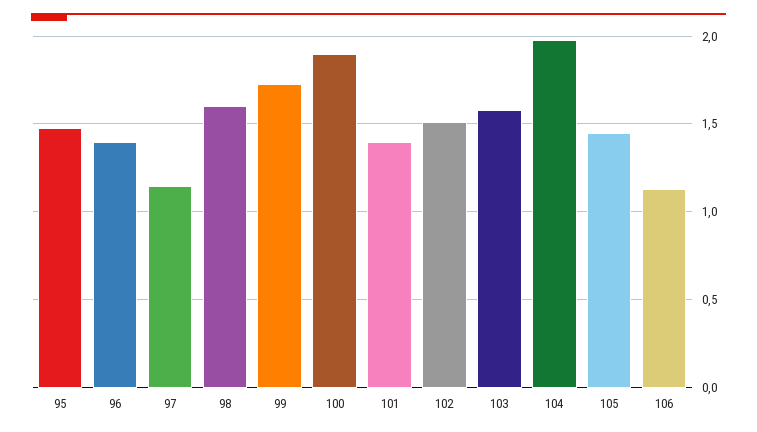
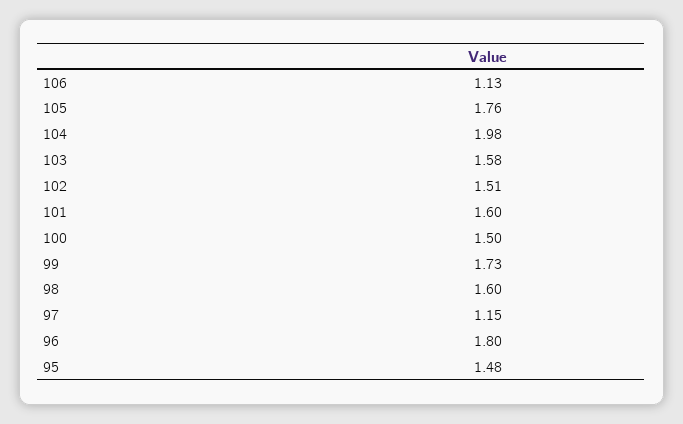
96: 1.4 -> 1.8
100: 1.9 -> 1.5
101: 1.4 -> 1.6
105: 1.45 -> 1.76

